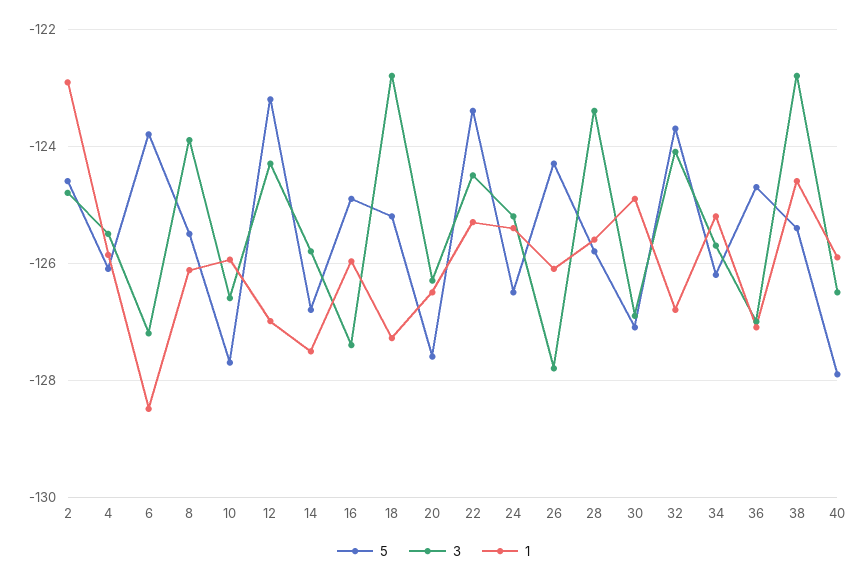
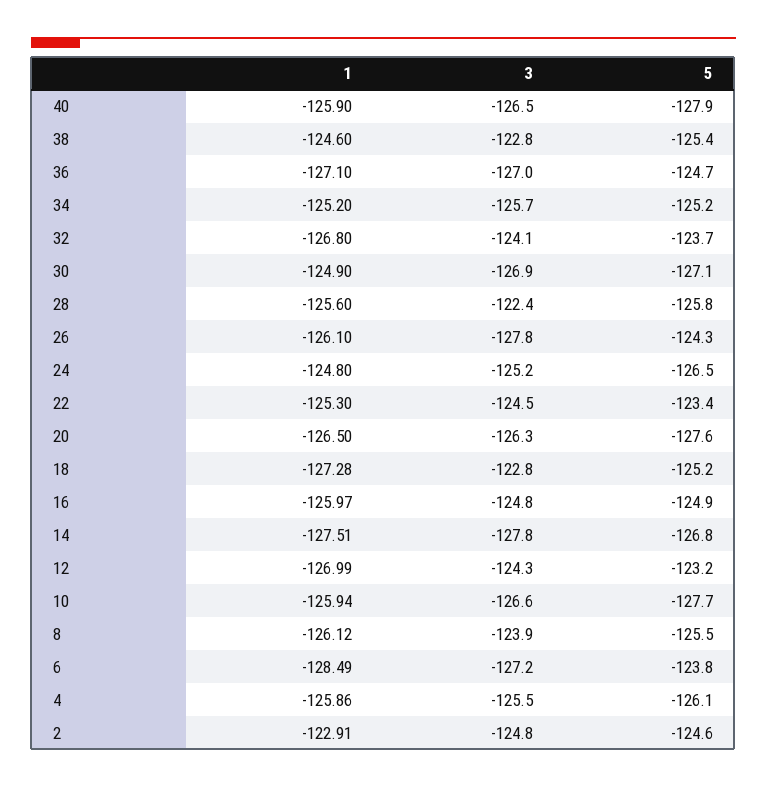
3, 14: -125.8 -> -127.8
3, 16: -127.4 -> -124.8
1, 24: -125.4 -> -124.8
3, 28: -123.4 -> -122.4
5, 34: -126.2 -> -125.2

